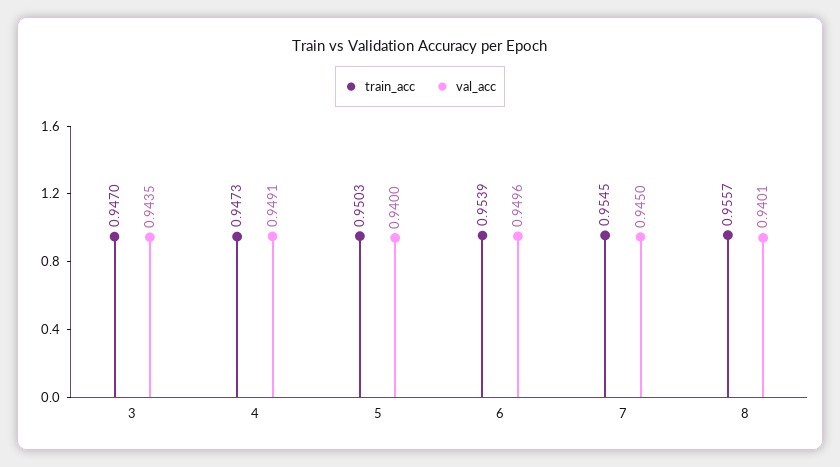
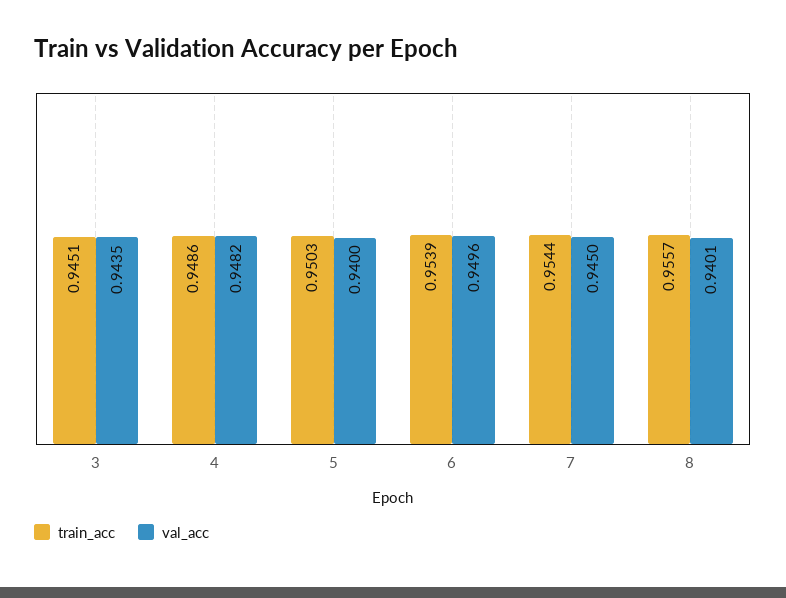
train_acc, 3: 0.947 -> 0.9451
train_acc, 4: 0.9473 -> 0.9486
val_acc, 4: 0.9491 -> 0.9482
train_acc, 7: 0.9545 -> 0.9544

